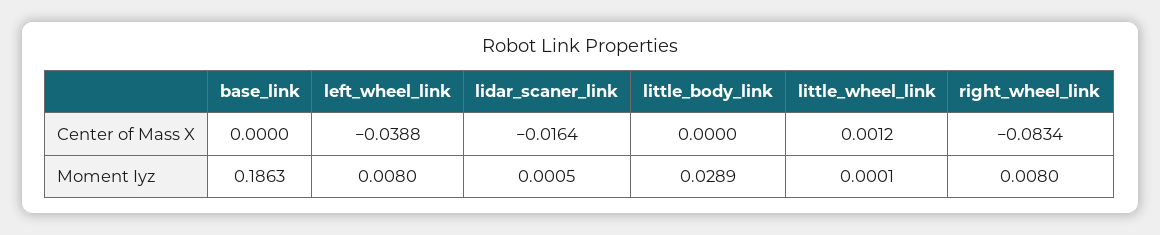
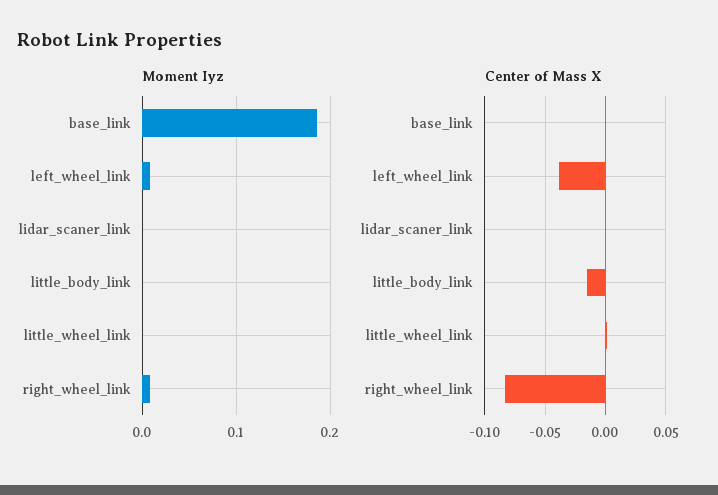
Center of Mass X, lidar_scaner_link: -0.0164 -> 0
Center of Mass X, little_body_link: 0 -> -0.015
Moment Iyz, little_body_link: 0.0289 -> 0

